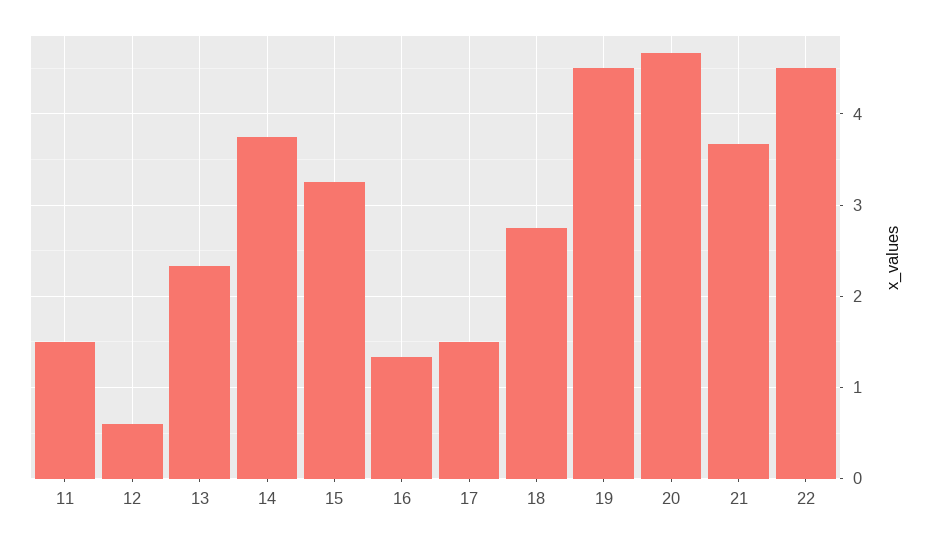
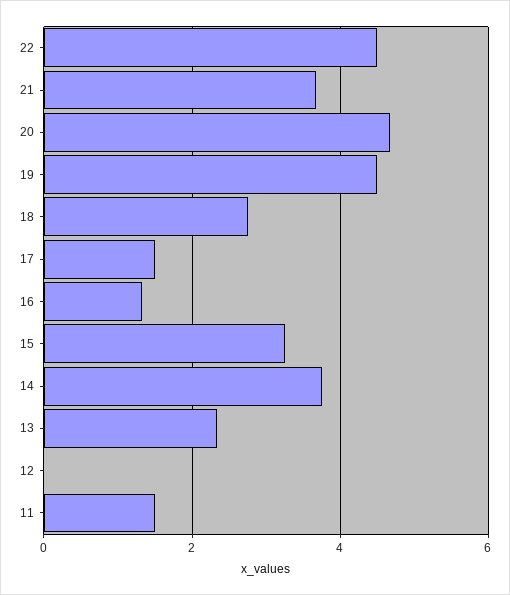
12: 0.6 -> 0

